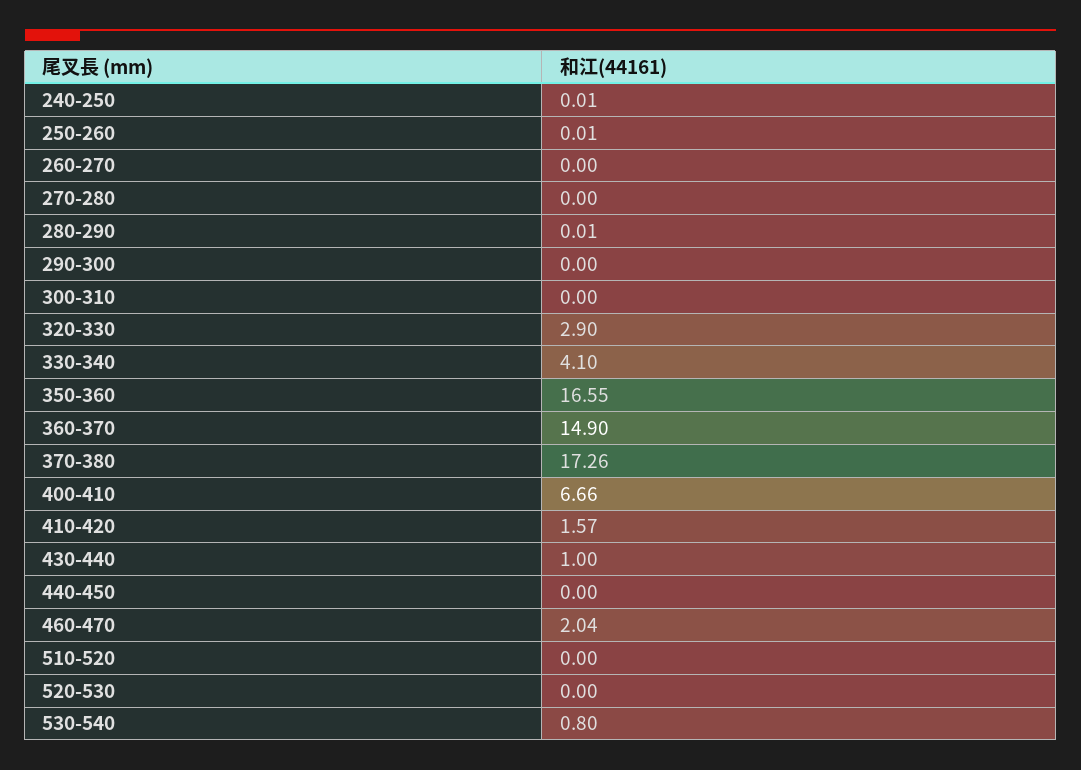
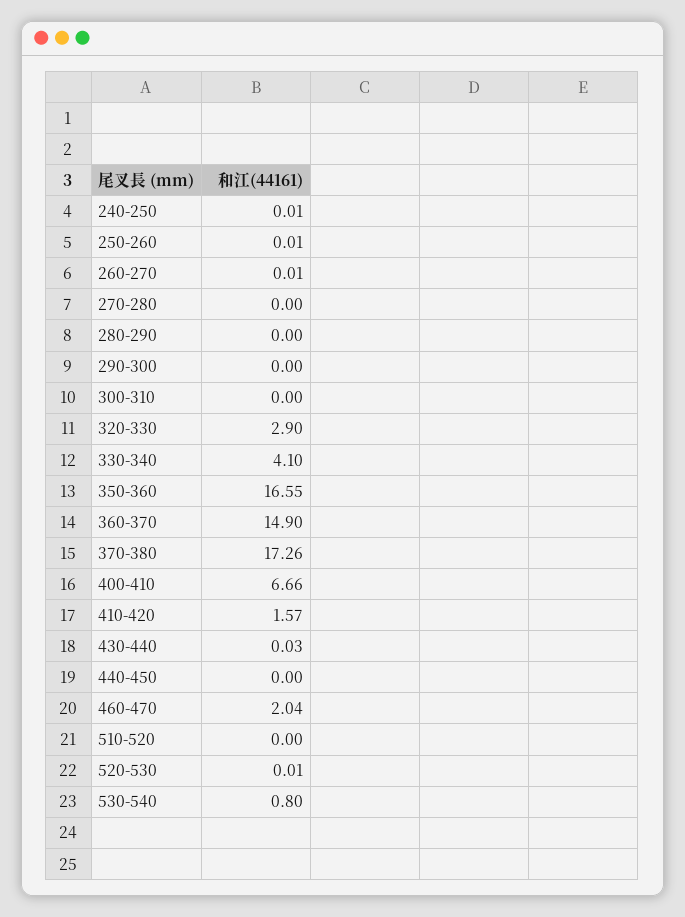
260-270: 0 -> 0.01
280-290: 0.01 -> 0
430-440: 1 -> 0.03
520-530: 0 -> 0.01

